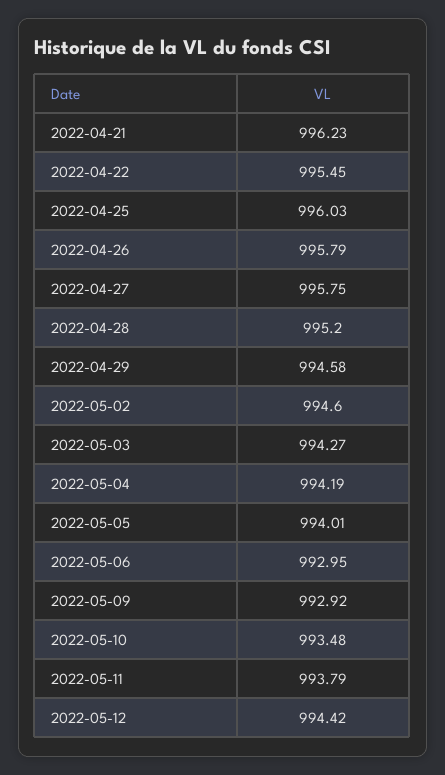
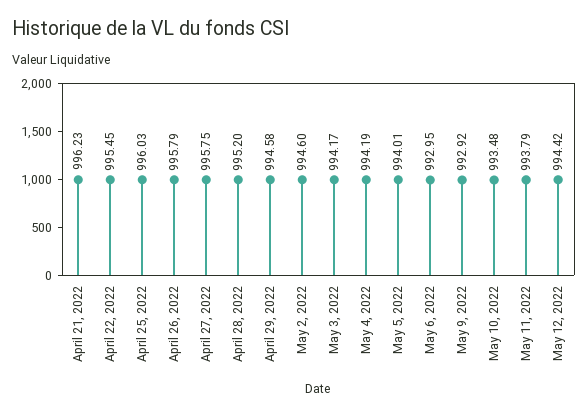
2022-05-03: 994.27 -> 994.17

